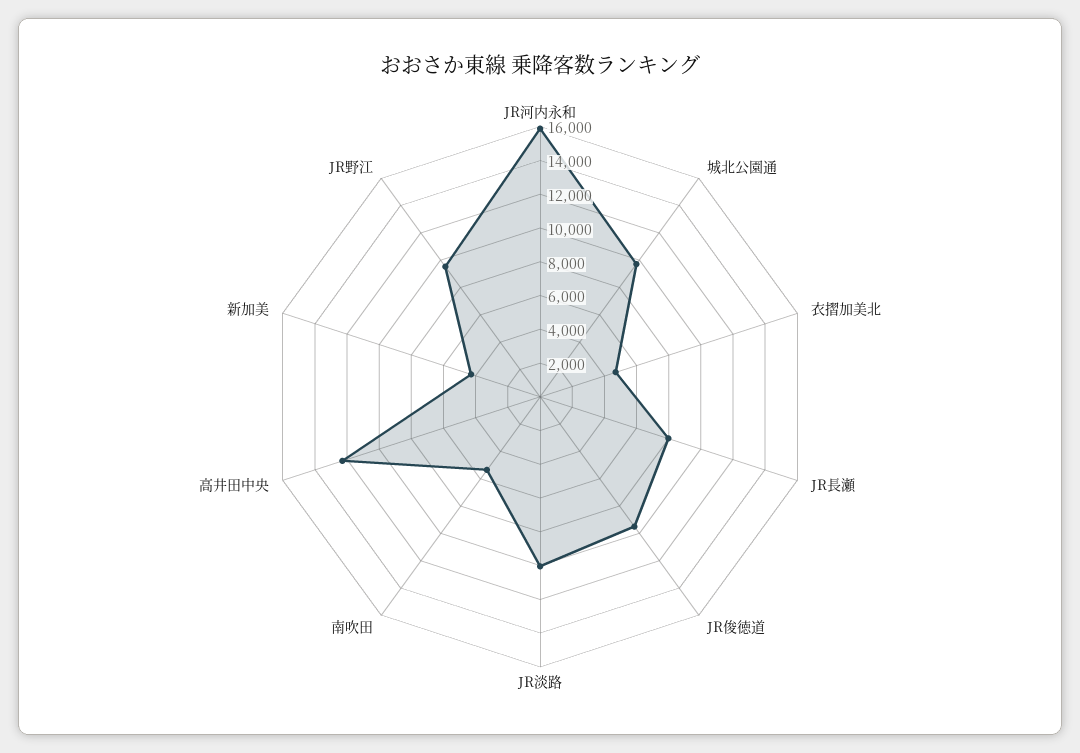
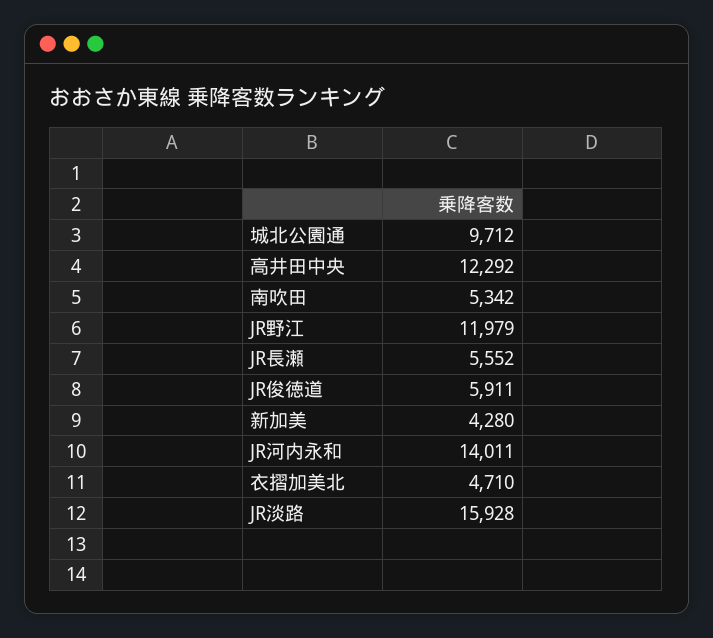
JR河内永和: 16000 -> 14011
JR長瀬: 8000 -> 5552
JR俊徳道: 9500 -> 5911
JR淡路: 10000 -> 15928
JR野江: 9500 -> 11979

